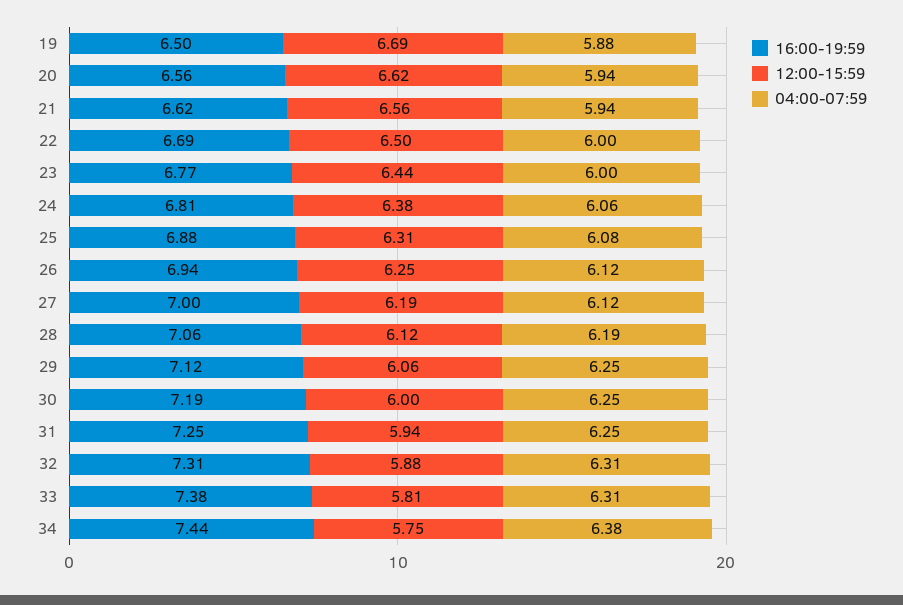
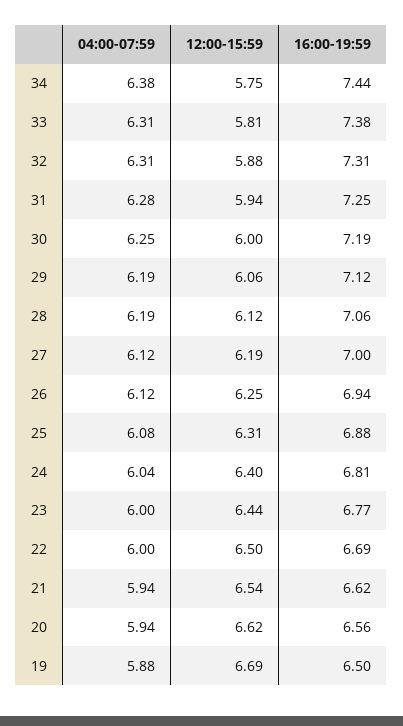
12:00-15:59, 21: 6.56 -> 6.54
12:00-15:59, 24: 6.38 -> 6.4
04:00-07:59, 24: 6.06 -> 6.04
04:00-07:59, 29: 6.25 -> 6.19
04:00-07:59, 31: 6.25 -> 6.28

